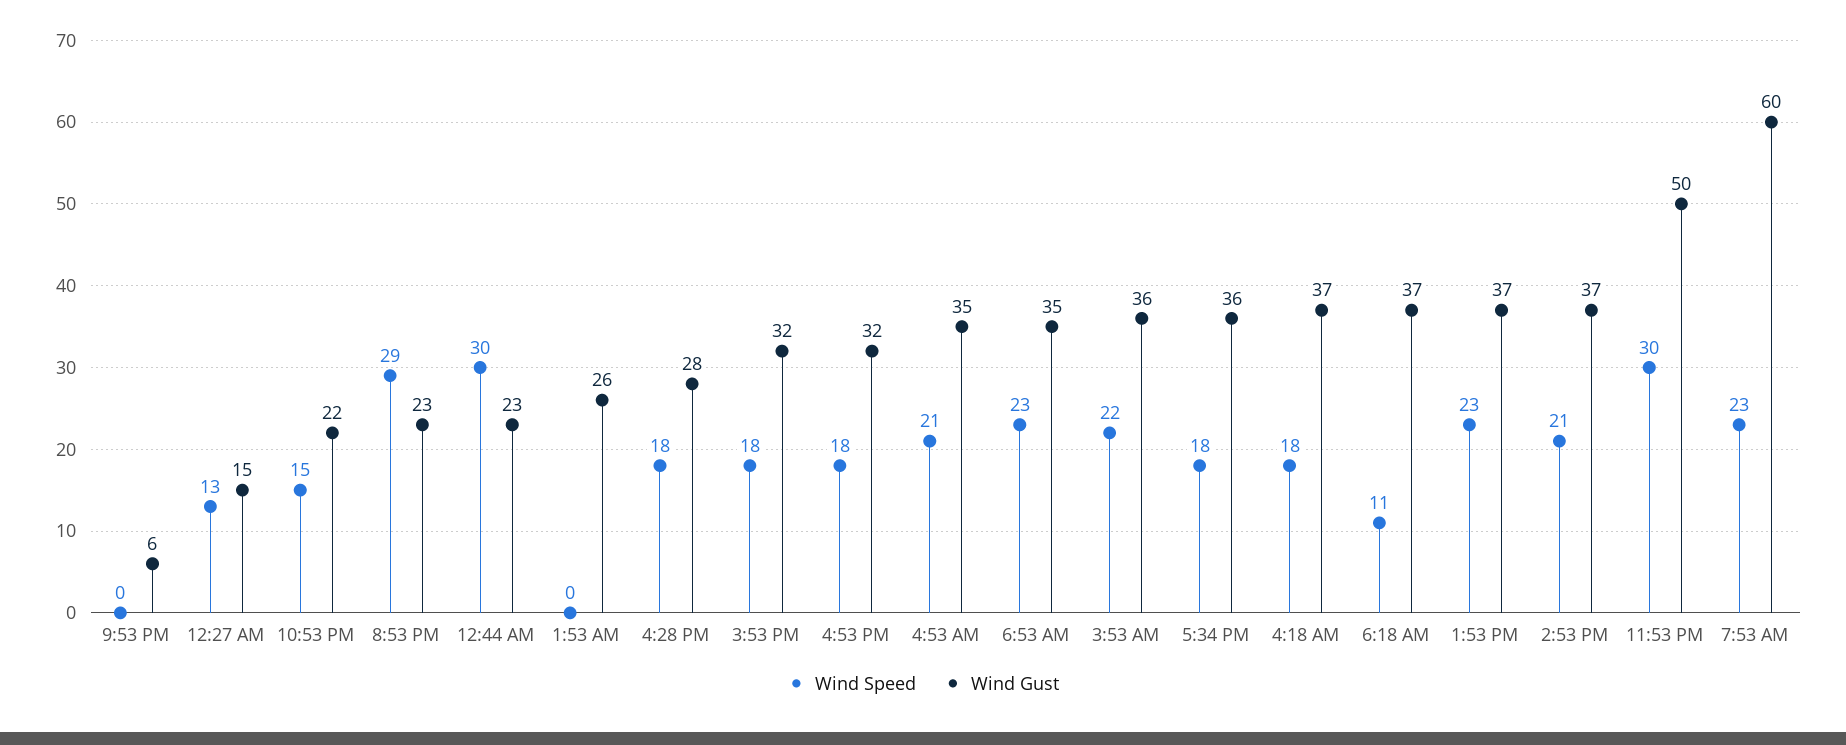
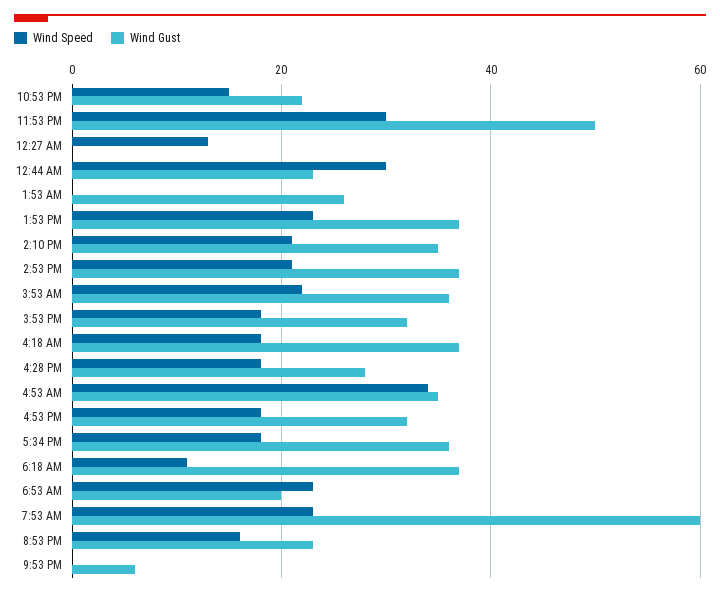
Wind Gust, 12:27 AM: 15 -> 0
Wind Speed, 8:53 PM: 29 -> 15
Wind Speed, 4:53 AM: 21 -> 35
Wind Gust, 6:53 AM: 35 -> 20
Wind Speed, 2:10 PM: none -> 20
Wind Gust, 2:10 PM: none -> 35

